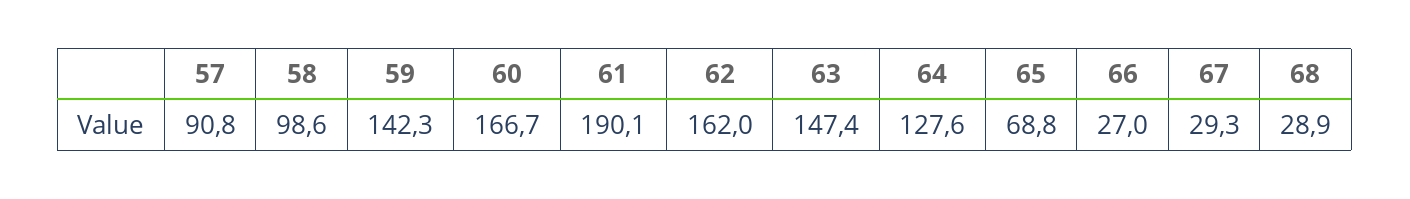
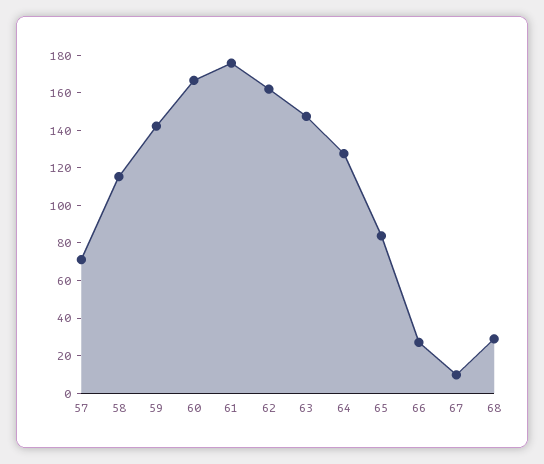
57: 90.8 -> 70
58: 98.6 -> 115
61: 190.1 -> 175
65: 68.8 -> 85
67: 29.3 -> 10

